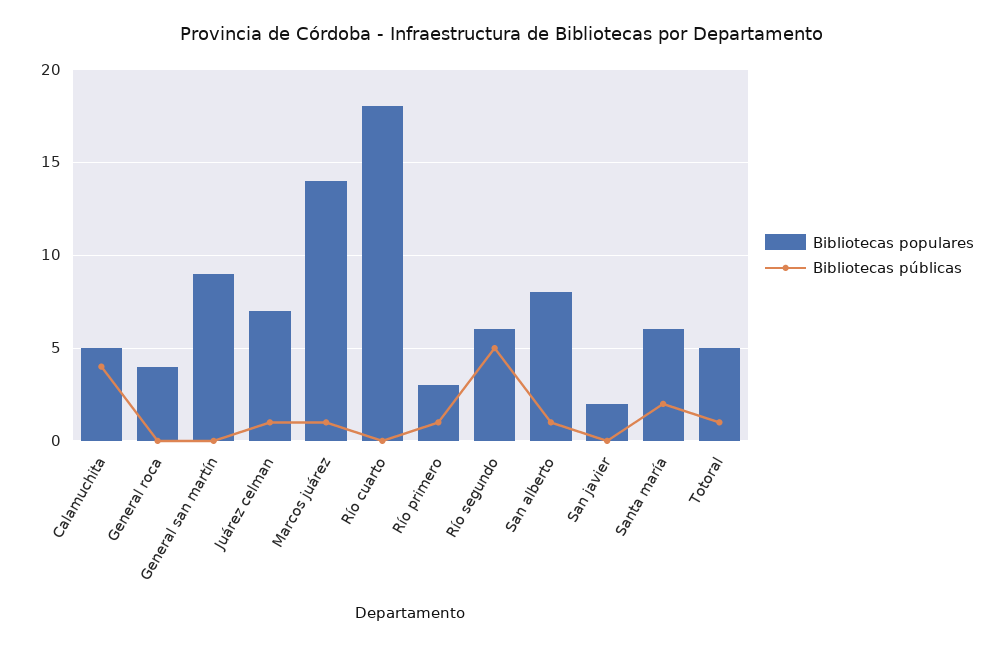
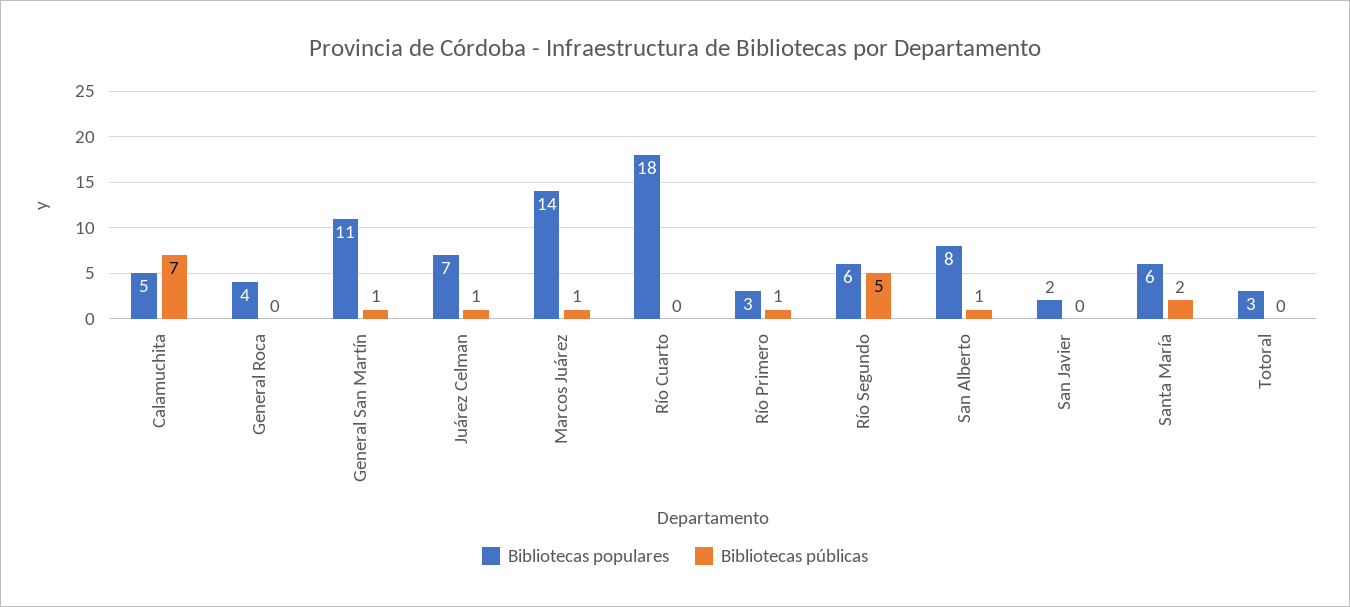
Bibliotecas públicas, Calamuchita: 4 -> 7
Bibliotecas populares, General san martín: 9 -> 11
Bibliotecas públicas, General san martín: 0 -> 1
Bibliotecas populares, Totoral: 5 -> 3
Bibliotecas públicas, Totoral: 1 -> 0

